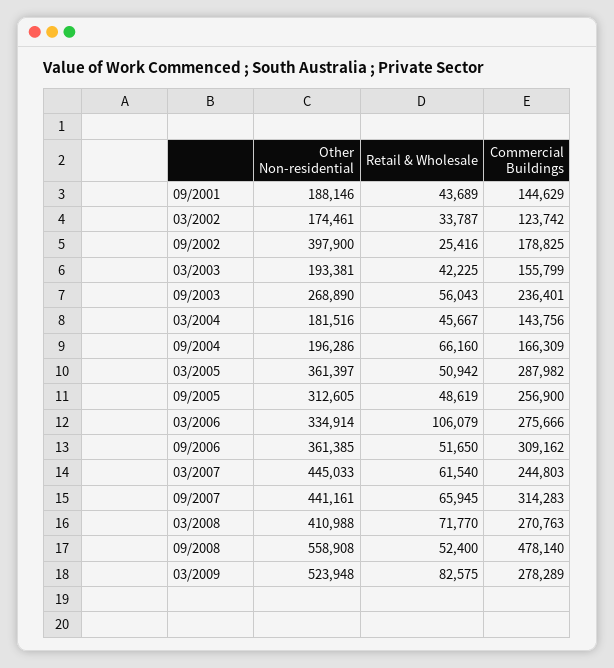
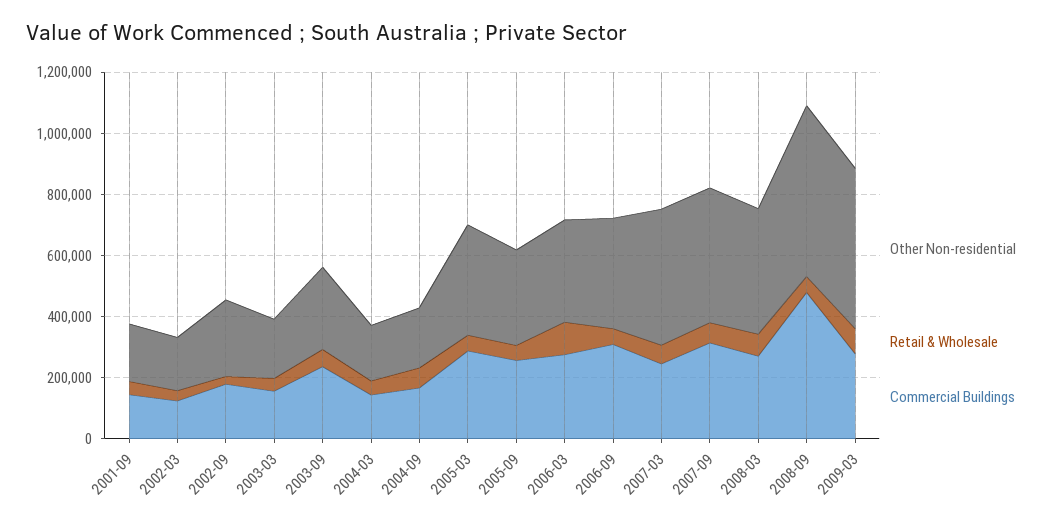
Other Non-residential, 09/2002: 397900 -> 250000

